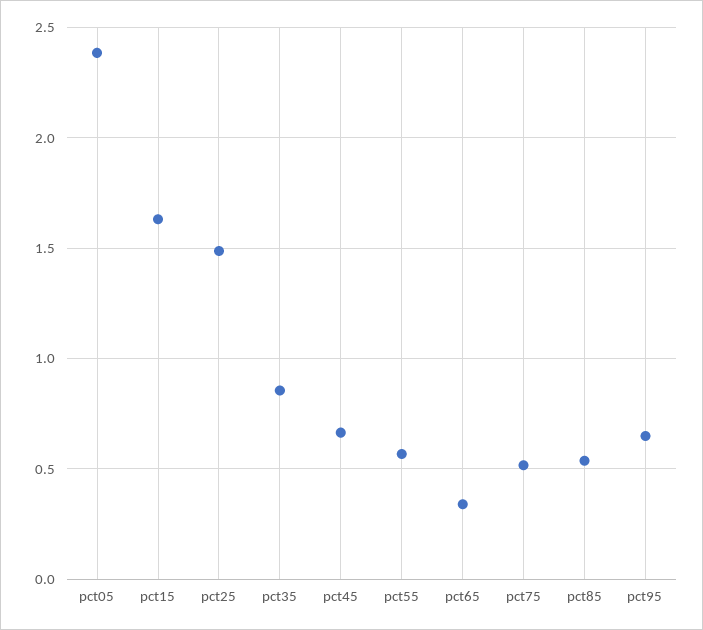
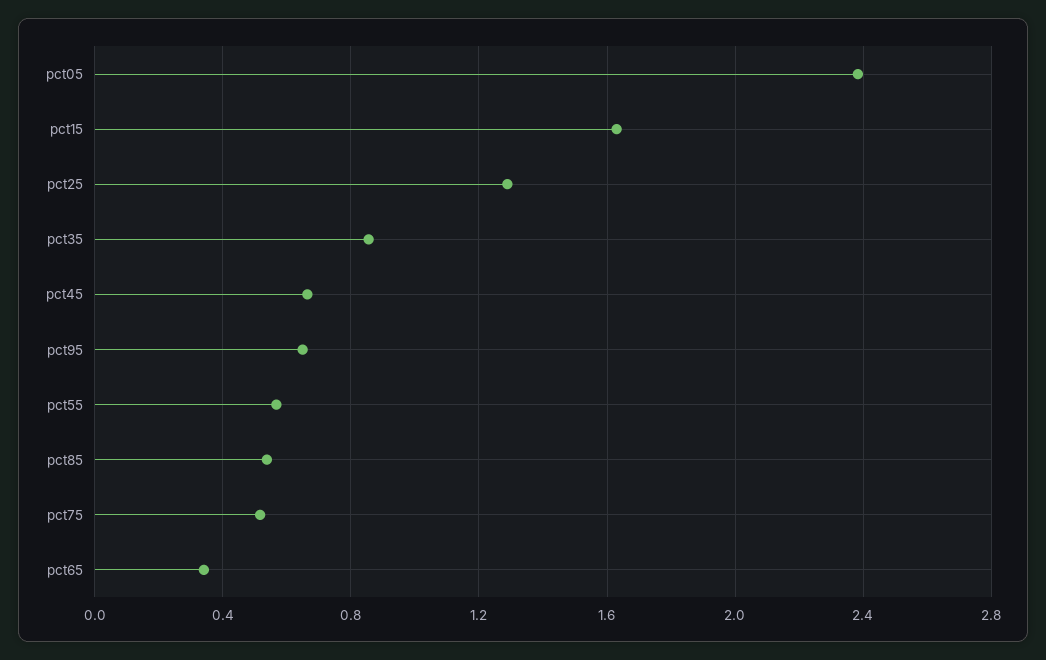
pct25: 1.5 -> 1.3

